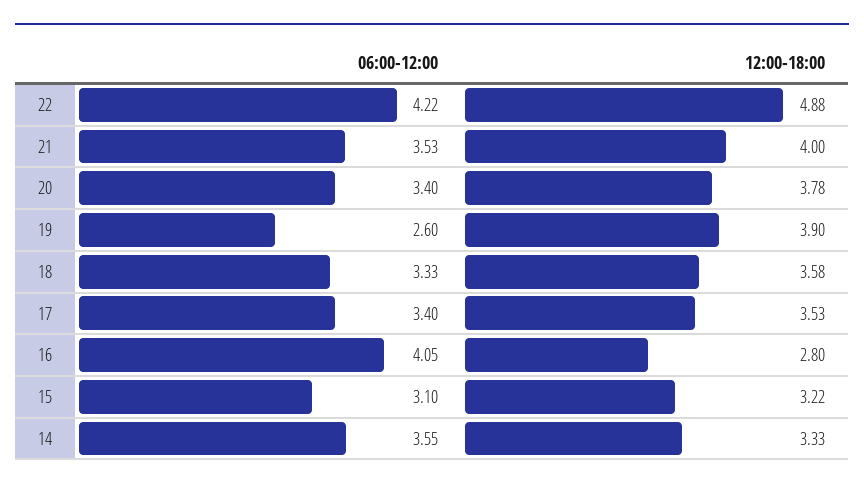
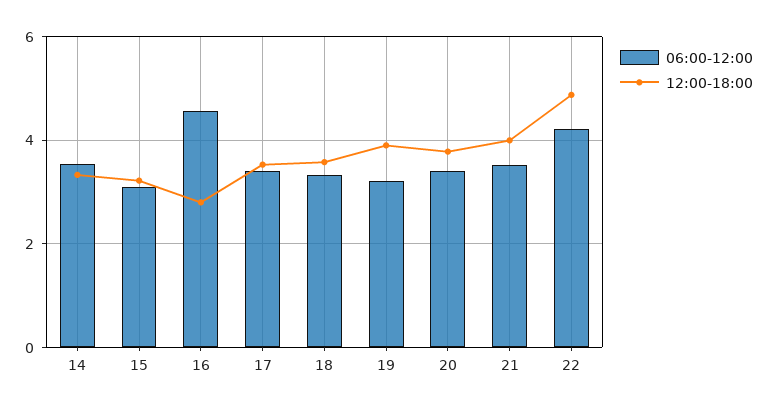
06:00-12:00, 19: 2.6 -> 3.2
06:00-12:00, 16: 4.05 -> 4.6

